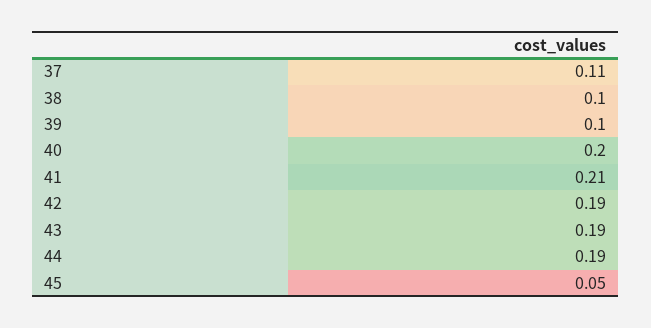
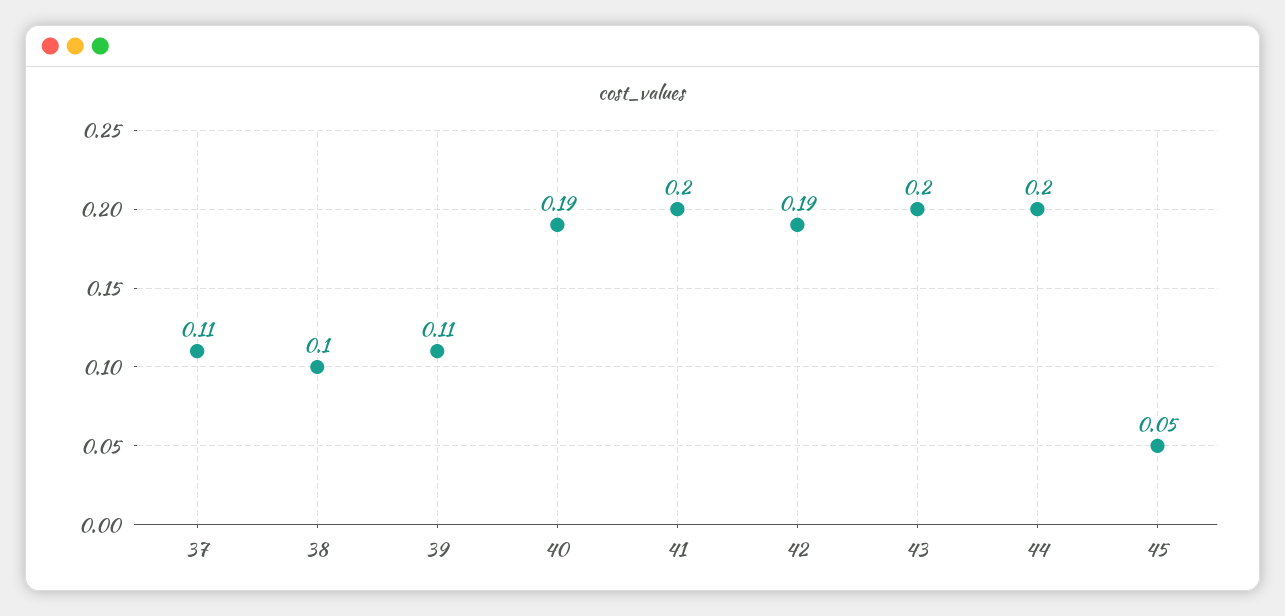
39: 0.1 -> 0.11
40: 0.2 -> 0.19
41: 0.21 -> 0.2
43: 0.19 -> 0.2
44: 0.19 -> 0.2

